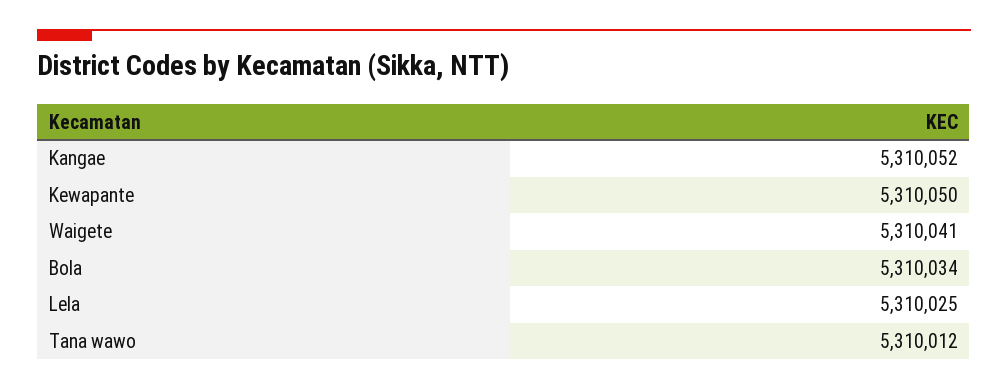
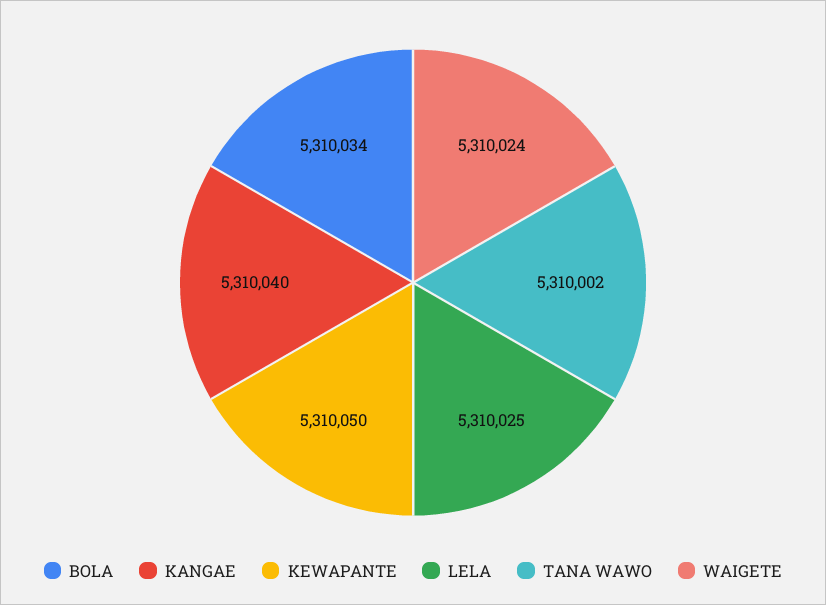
Kangae: 5310052 -> 5310040
Waigete: 5310041 -> 5310024
Tana wawo: 5310012 -> 5310002

